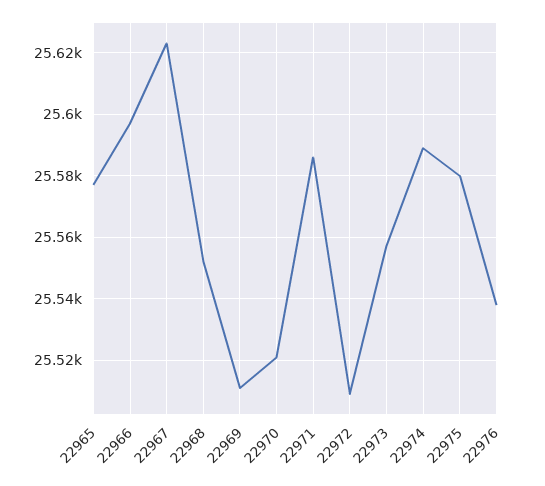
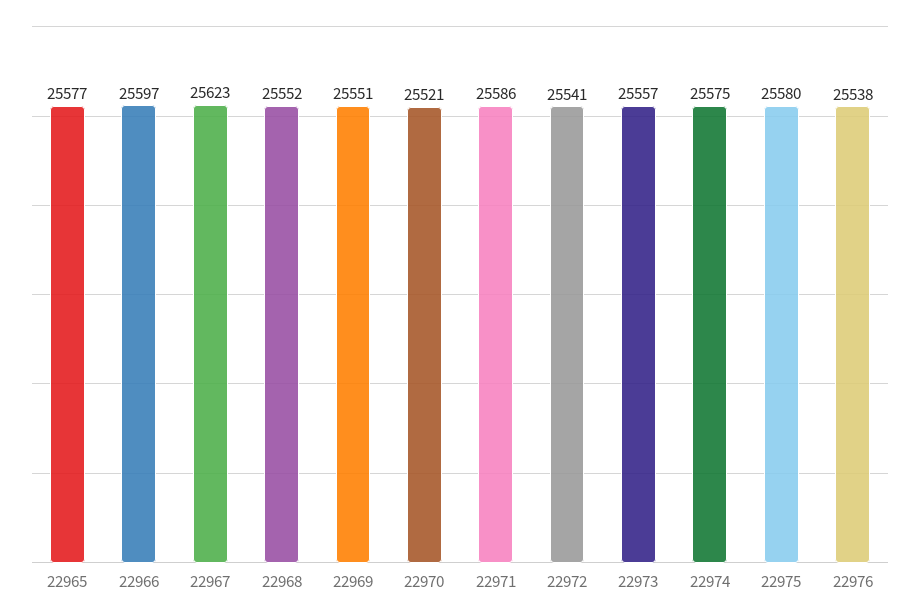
22969: 25510 -> 25551
22972: 25510 -> 25541
22974: 25590 -> 25575

